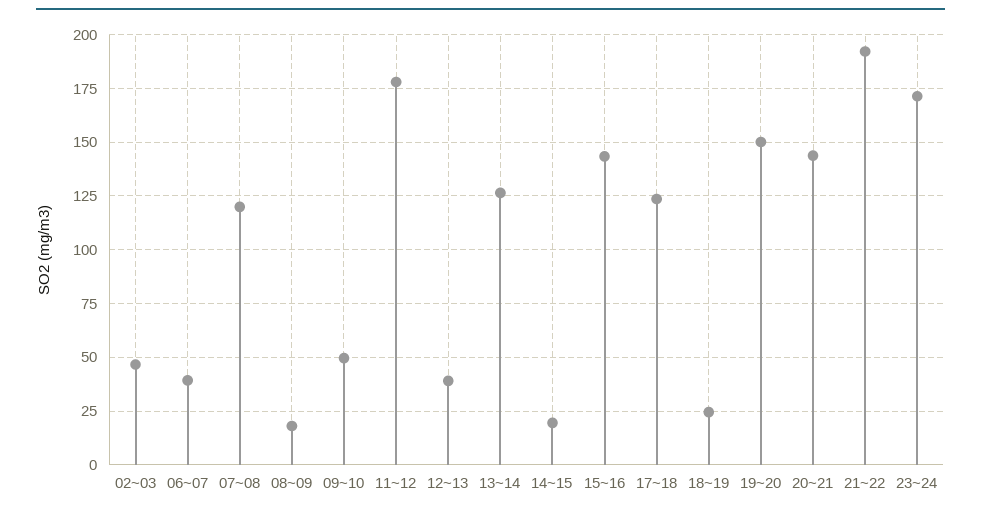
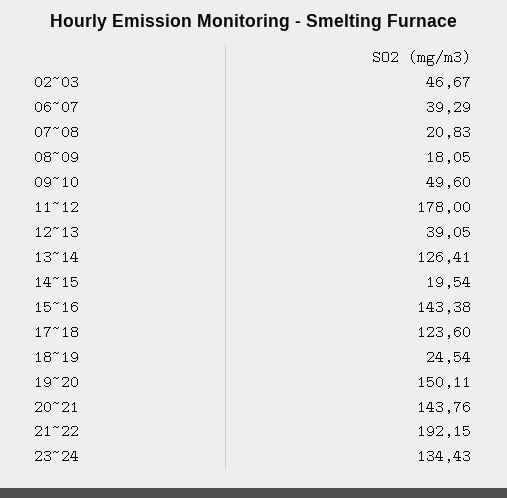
07~08: 120 -> 20.83
23~24: 170 -> 134.43

